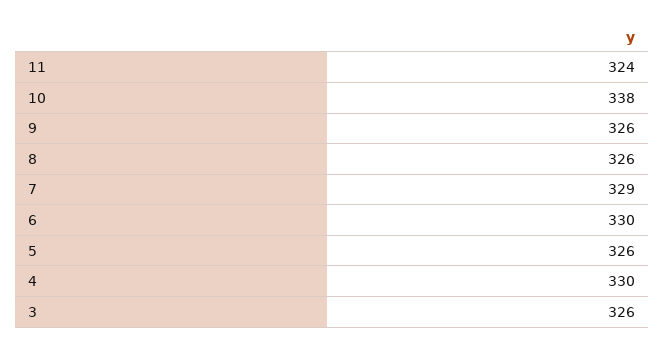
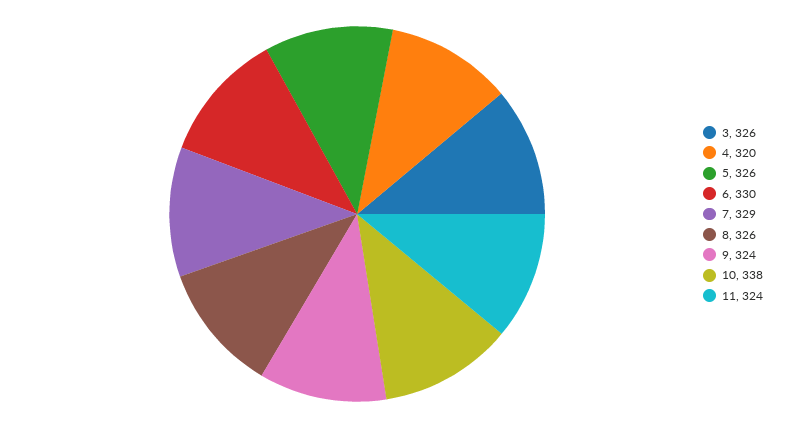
9: 326 -> 324
4: 330 -> 320

